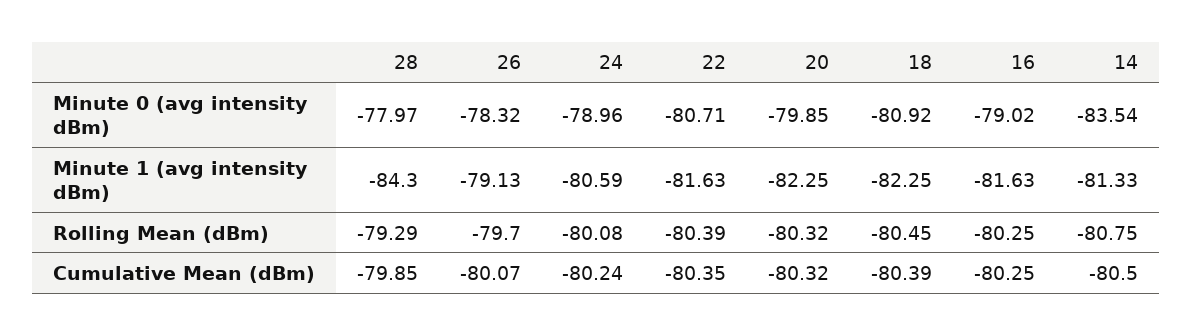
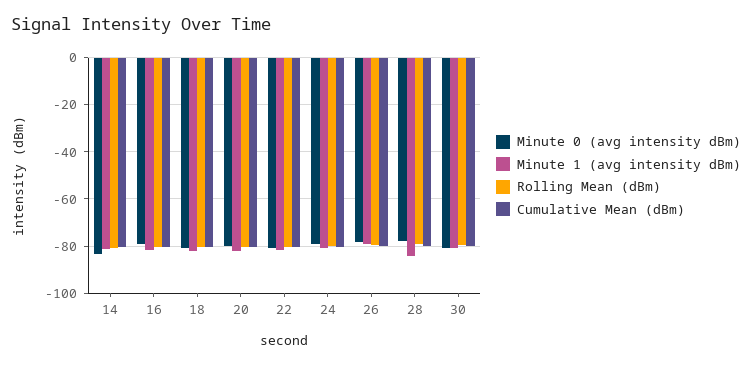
Minute 0 (avg intensity dBm), 30: none -> -80
Minute 1 (avg intensity dBm), 30: none -> -80
Rolling Mean (dBm), 30: none -> -80
Cumulative Mean (dBm), 30: none -> -80

